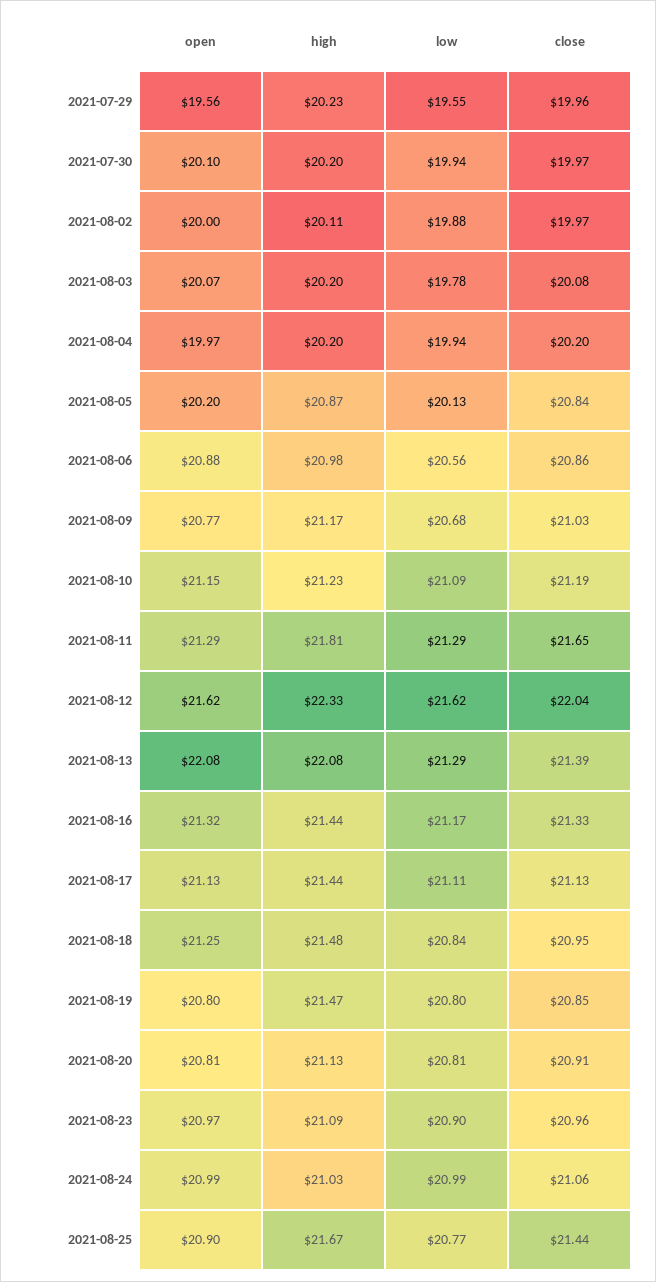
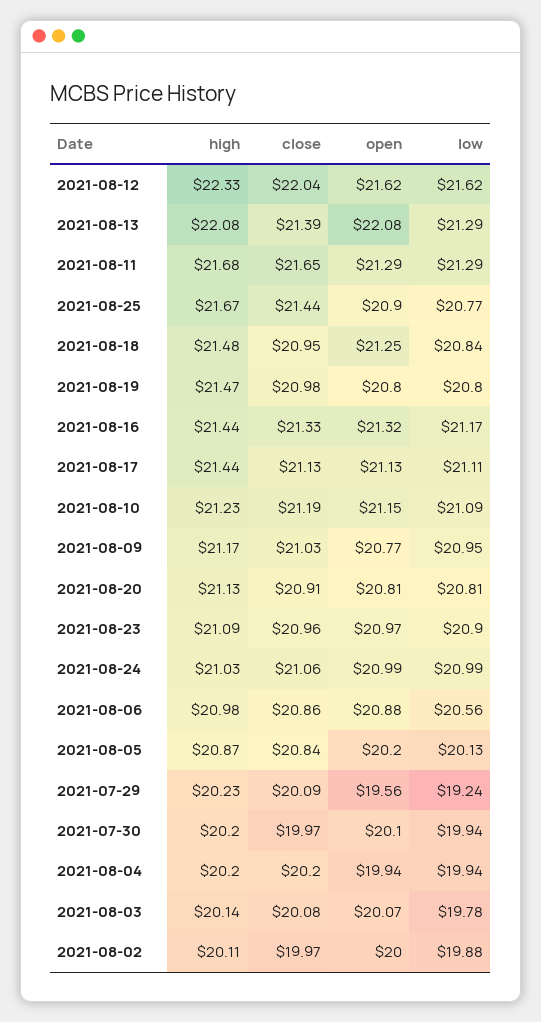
low, 2021-07-29: 19.55 -> 19.24
close, 2021-07-29: 19.96 -> 20.09
high, 2021-08-03: 20.2 -> 20.14
open, 2021-08-04: 19.97 -> 19.94
low, 2021-08-09: 20.68 -> 20.95
high, 2021-08-11: 21.81 -> 21.68
close, 2021-08-19: 20.85 -> 20.98

